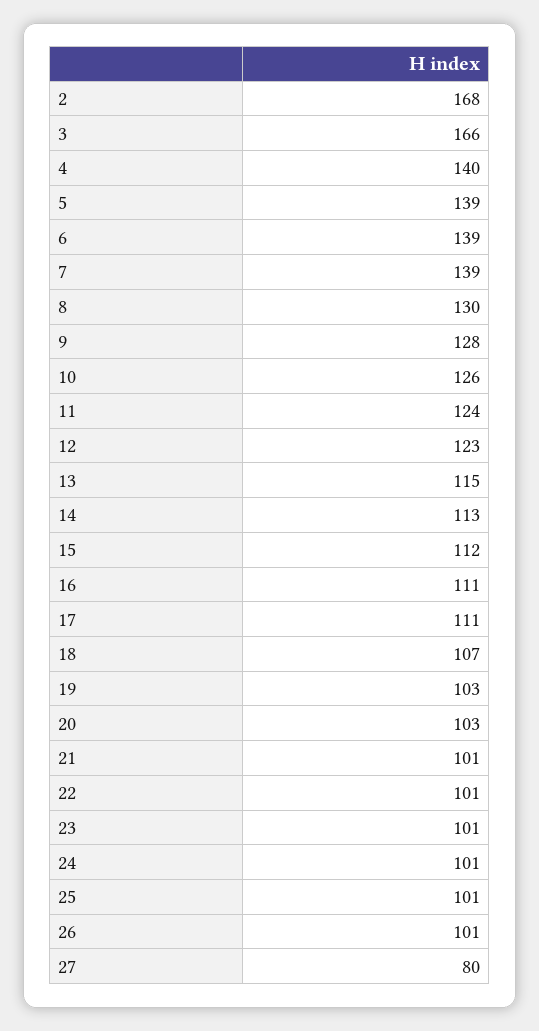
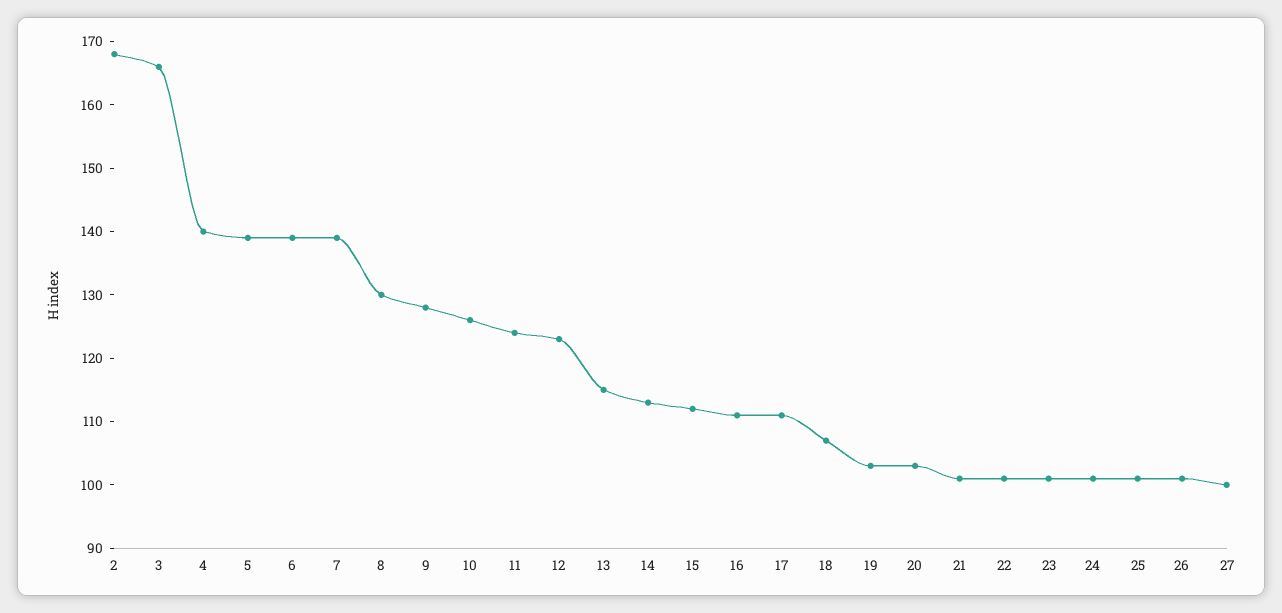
27: 80 -> 100

